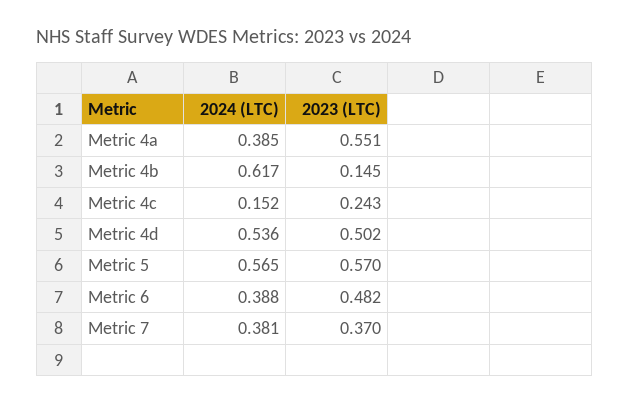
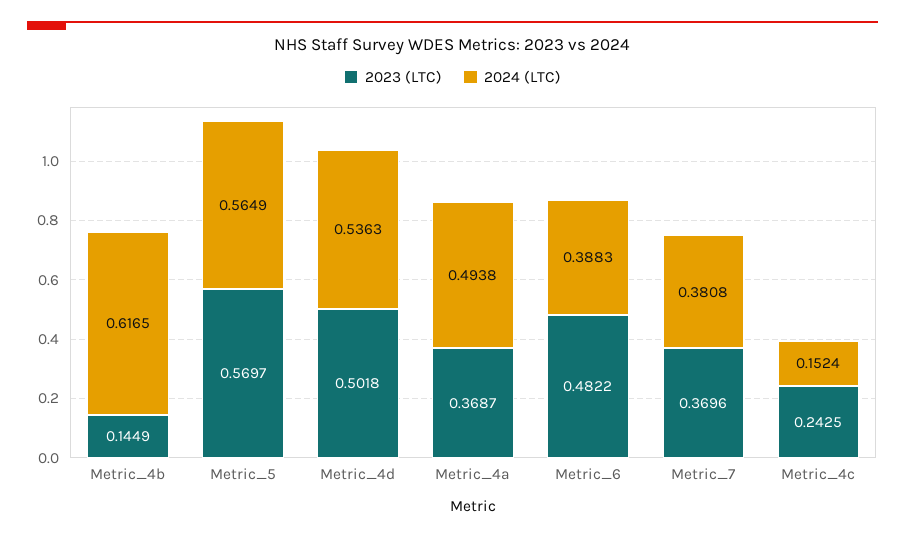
2024 (LTC), Metric 4a: 0.385 -> 0.4938
2023 (LTC), Metric 4a: 0.551 -> 0.3687

